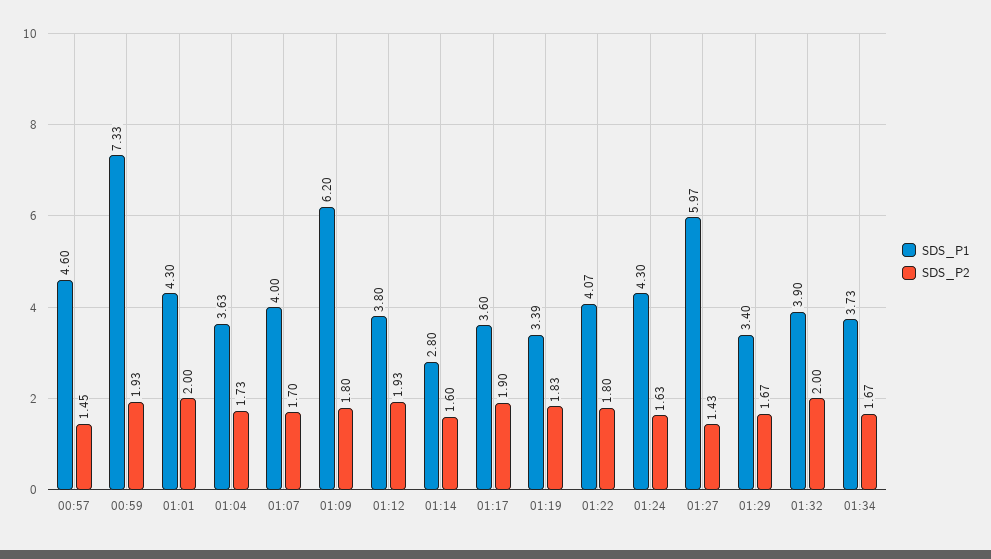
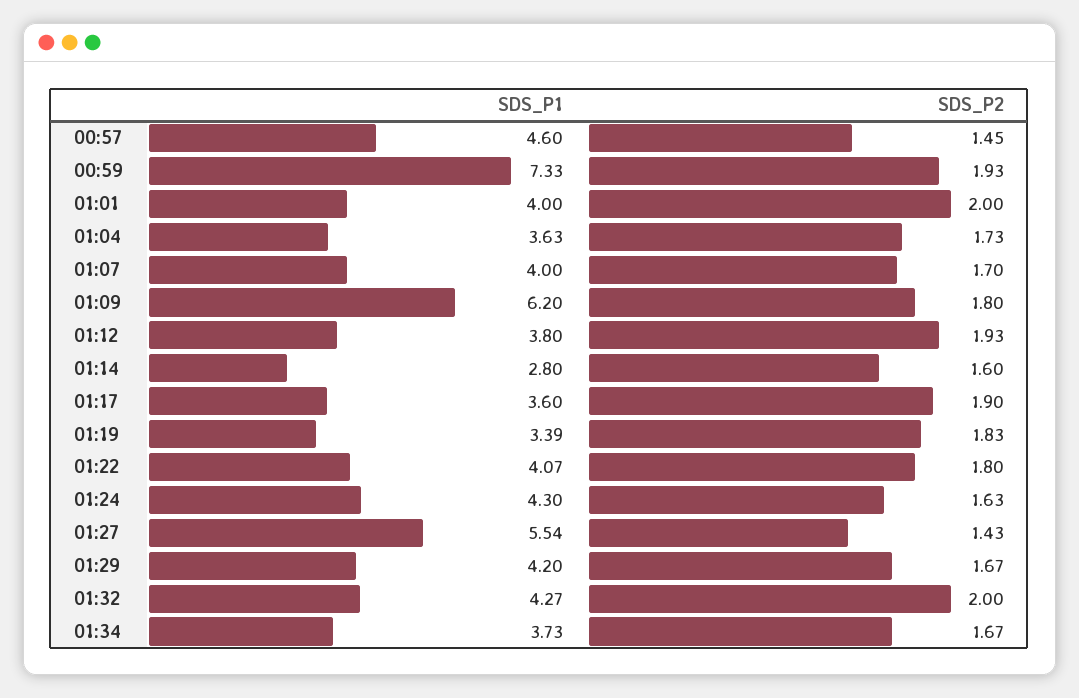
SDS_P1, 01:01: 4.3 -> 4
SDS_P1, 01:27: 5.97 -> 5.54
SDS_P1, 01:29: 3.4 -> 4.2
SDS_P1, 01:32: 3.9 -> 4.27

